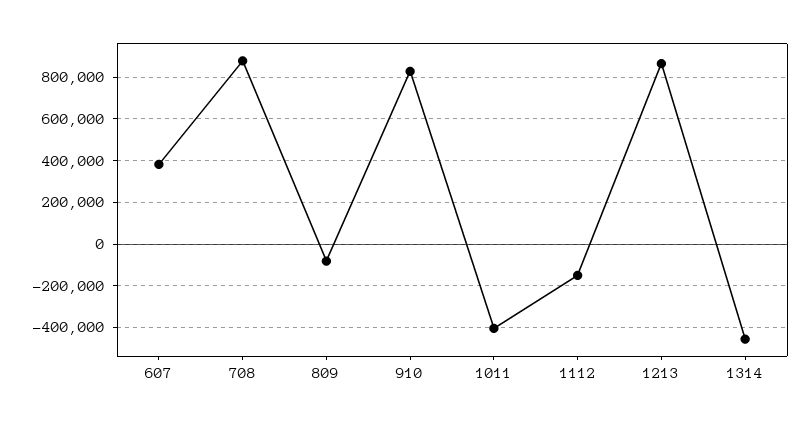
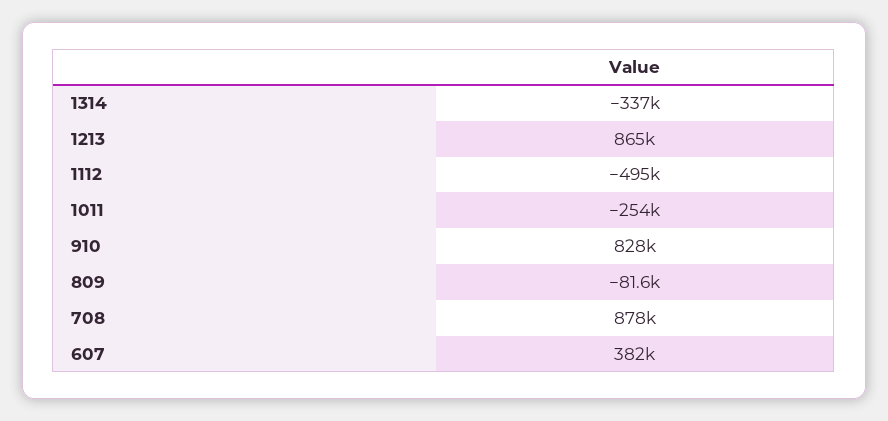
1011: -400000 -> -254000
1112: -150000 -> -495000
1314: -450000 -> -337000

